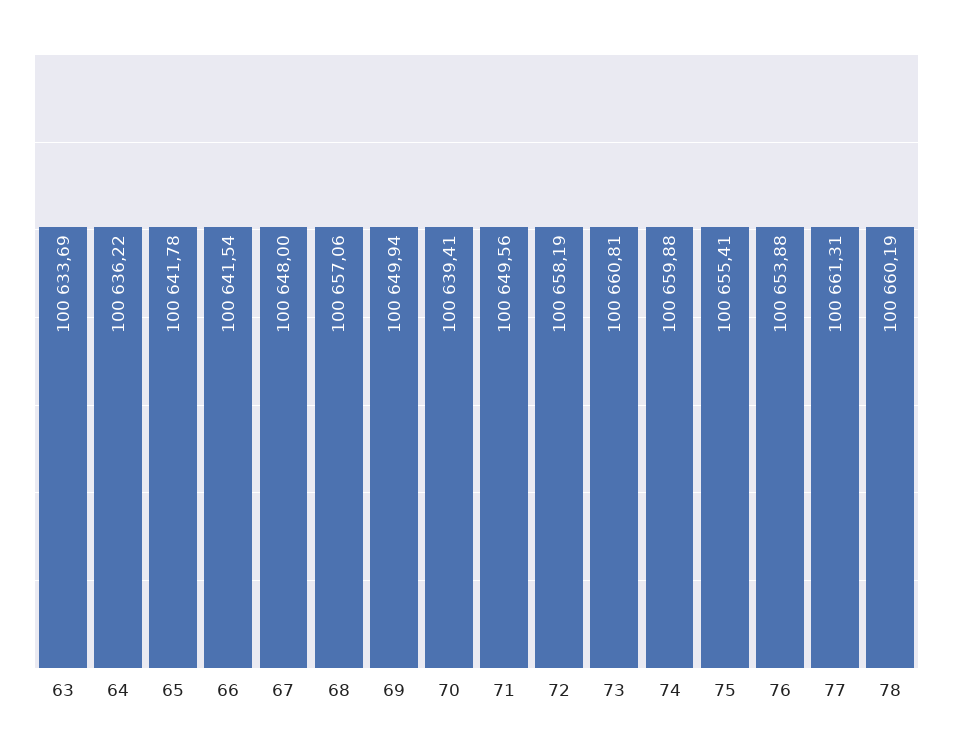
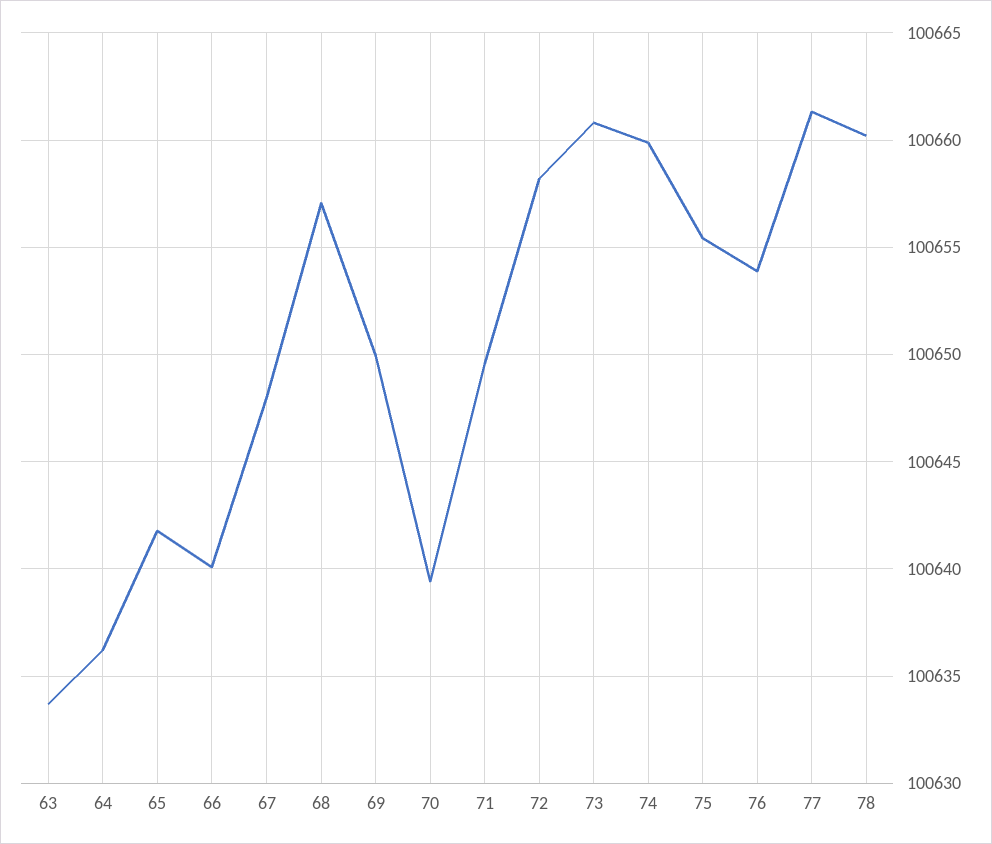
66: 100641.54 -> 100640

